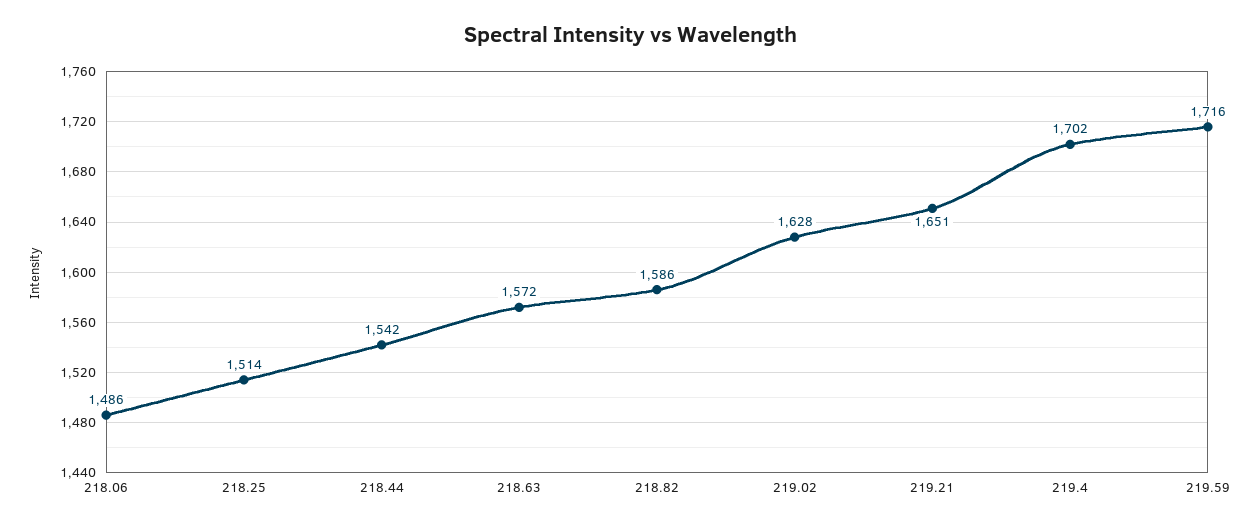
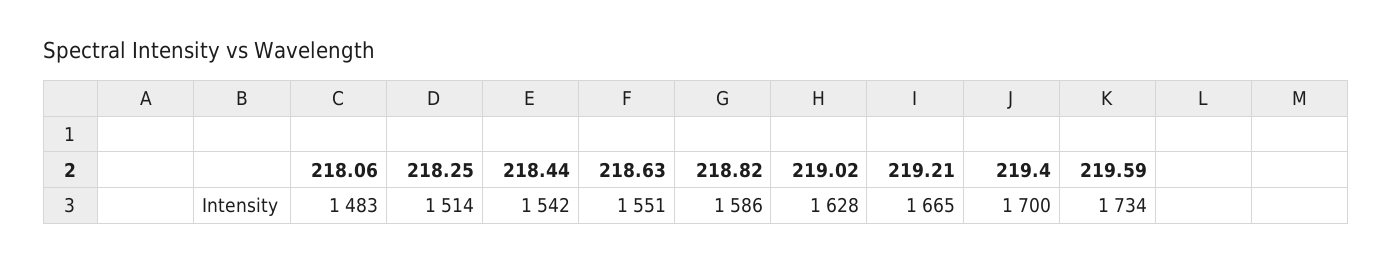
218.06: 1486 -> 1483
218.63: 1572 -> 1551
219.21: 1651 -> 1665
219.4: 1702 -> 1700
219.59: 1716 -> 1734

